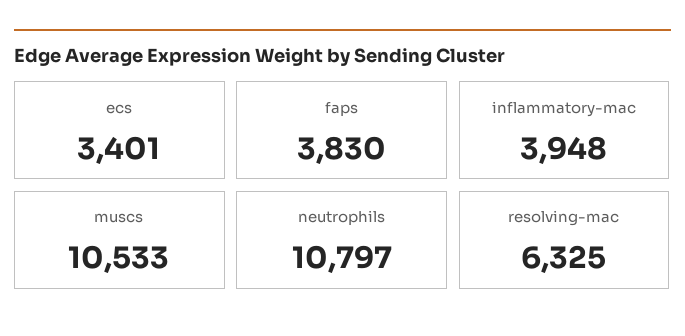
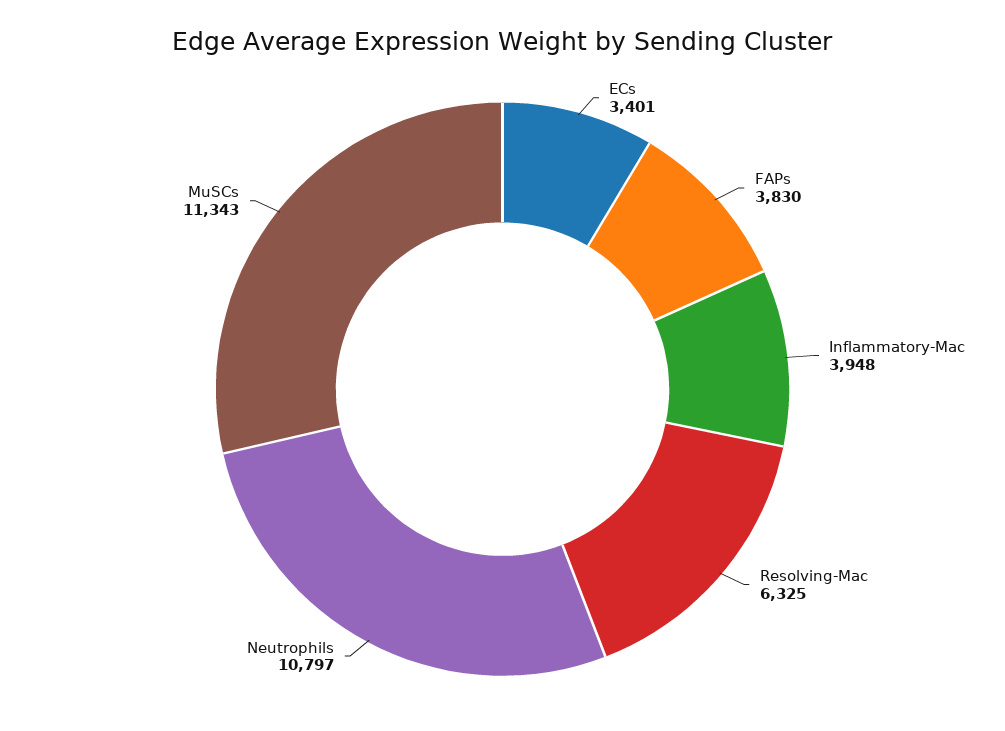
muscs: 10533 -> 11343

